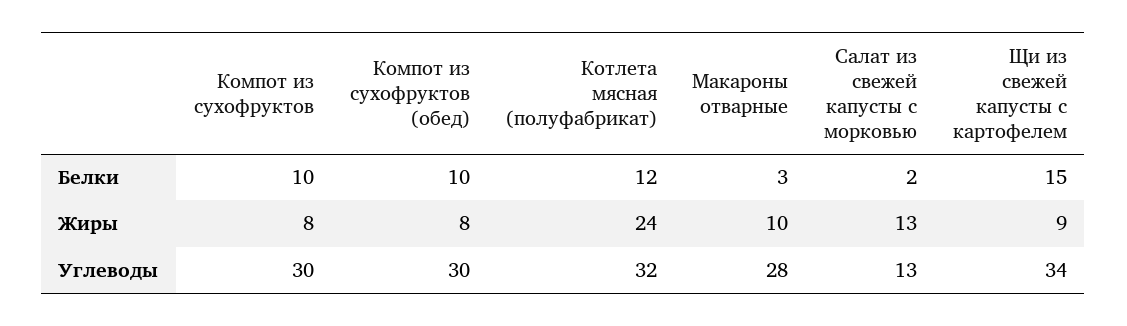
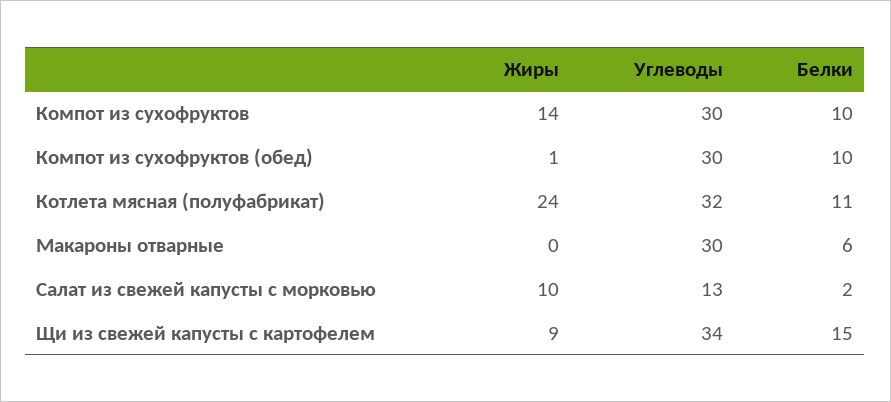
Котлета мясная (полуфабрикат), Белки: 12 -> 11
Макароны отварные, Белки: 3 -> 6
Компот из сухофруктов, Жиры: 8 -> 14
Компот из сухофруктов (обед), Жиры: 8 -> 1
Макароны отварные, Жиры: 10 -> 0
Салат из свежей капусты с морковью, Жиры: 13 -> 10
Макароны отварные, Углеводы: 28 -> 30

